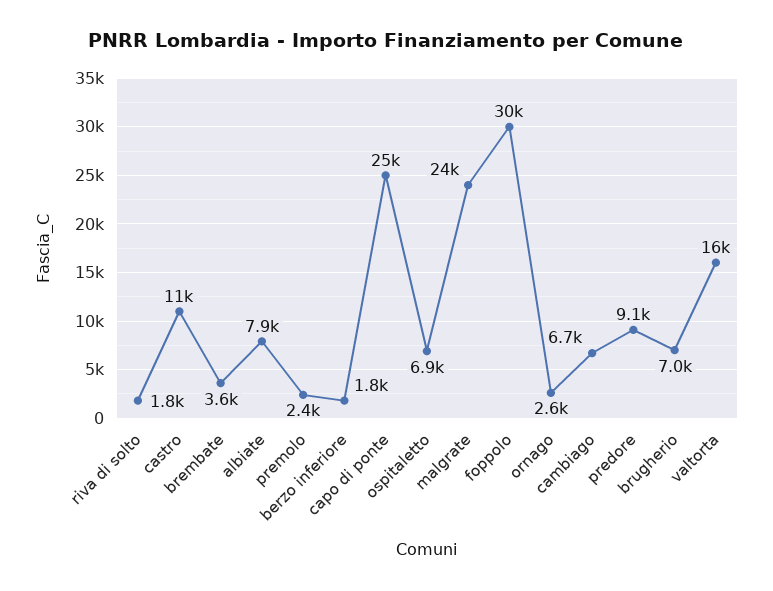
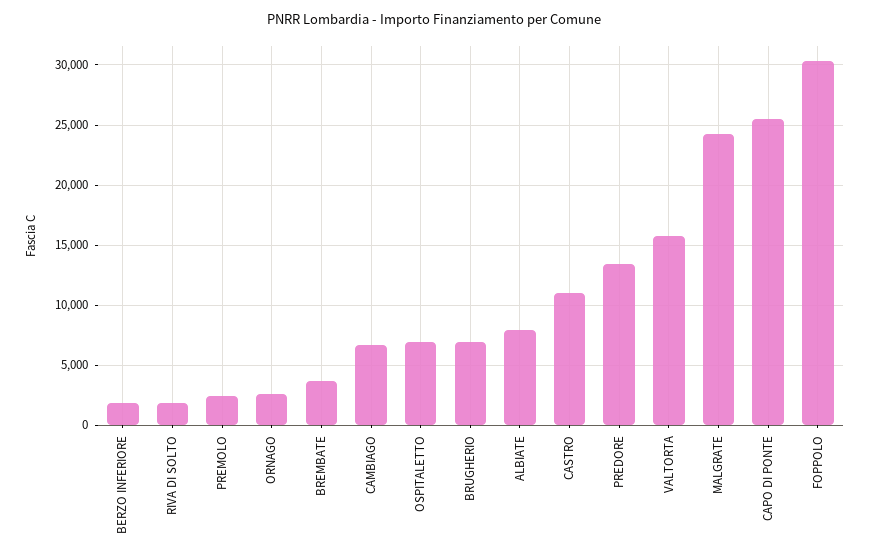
predore: 9100 -> 13500

